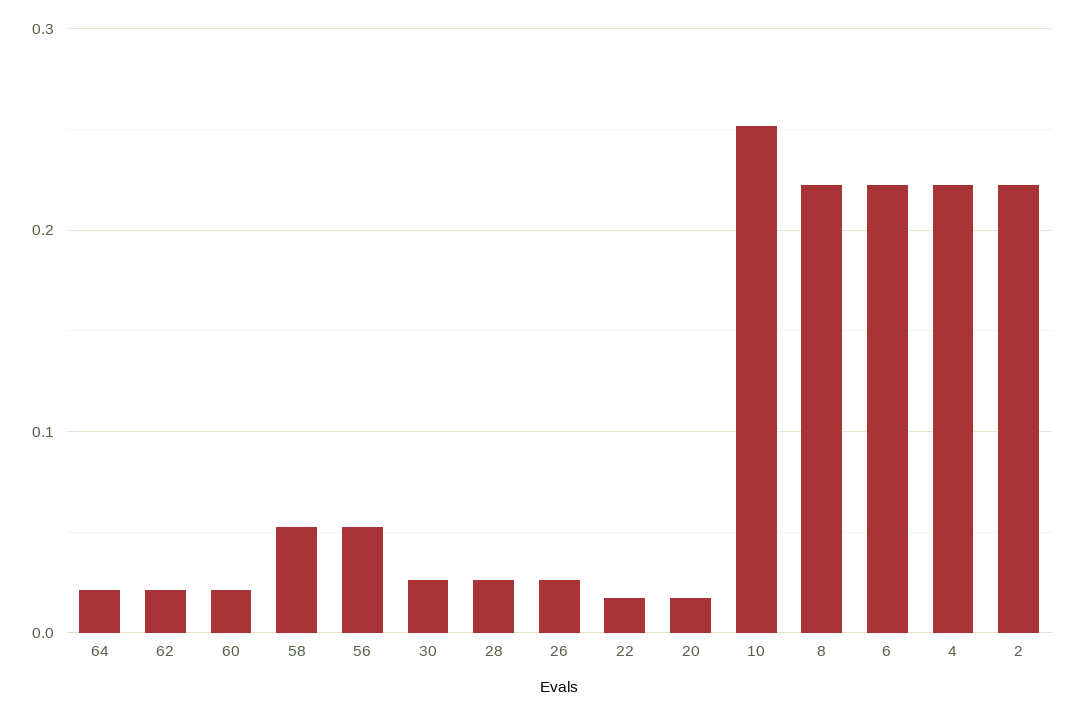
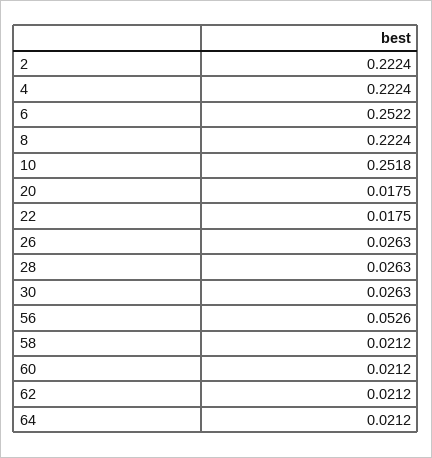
58: 0.05 -> 0.0212
6: 0.22 -> 0.2522

